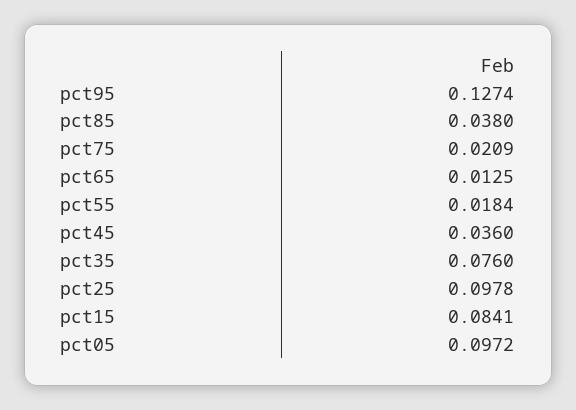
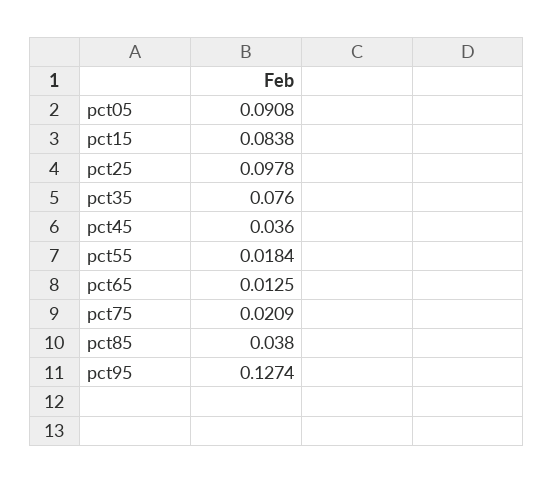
pct15: 0.0841 -> 0.0838
pct05: 0.0972 -> 0.0908

